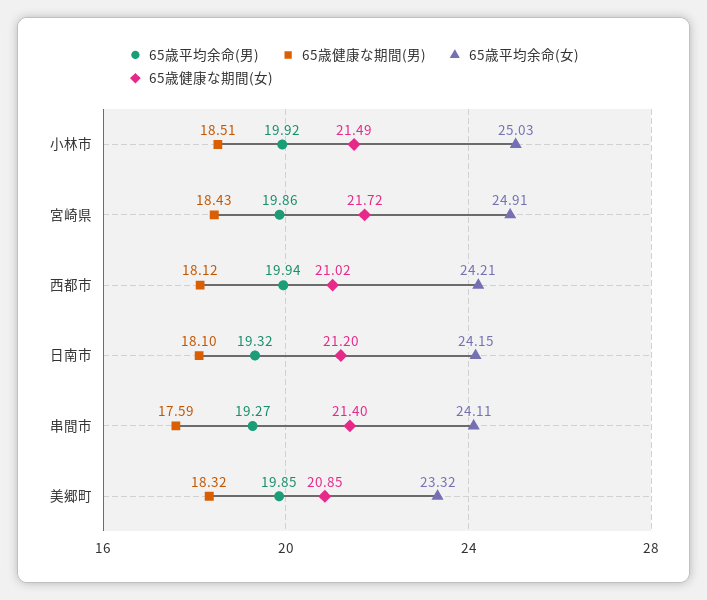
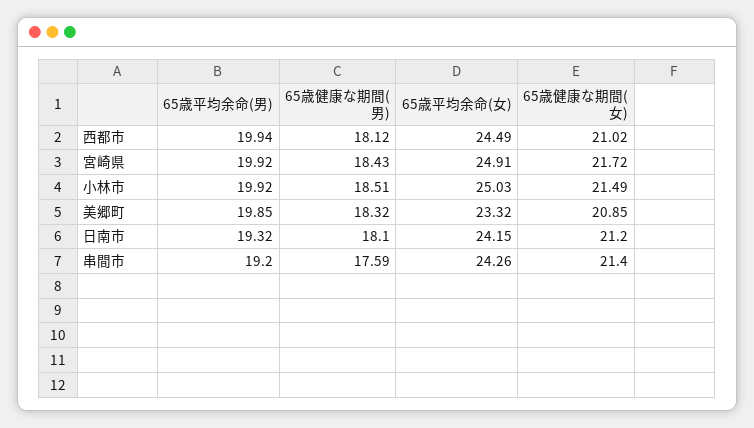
65歳平均余命(男), 宮崎県: 19.86 -> 19.92
65歳平均余命(女), 西都市: 24.21 -> 24.49
65歳平均余命(男), 串間市: 19.27 -> 19.2
65歳平均余命(女), 串間市: 24.11 -> 24.26

